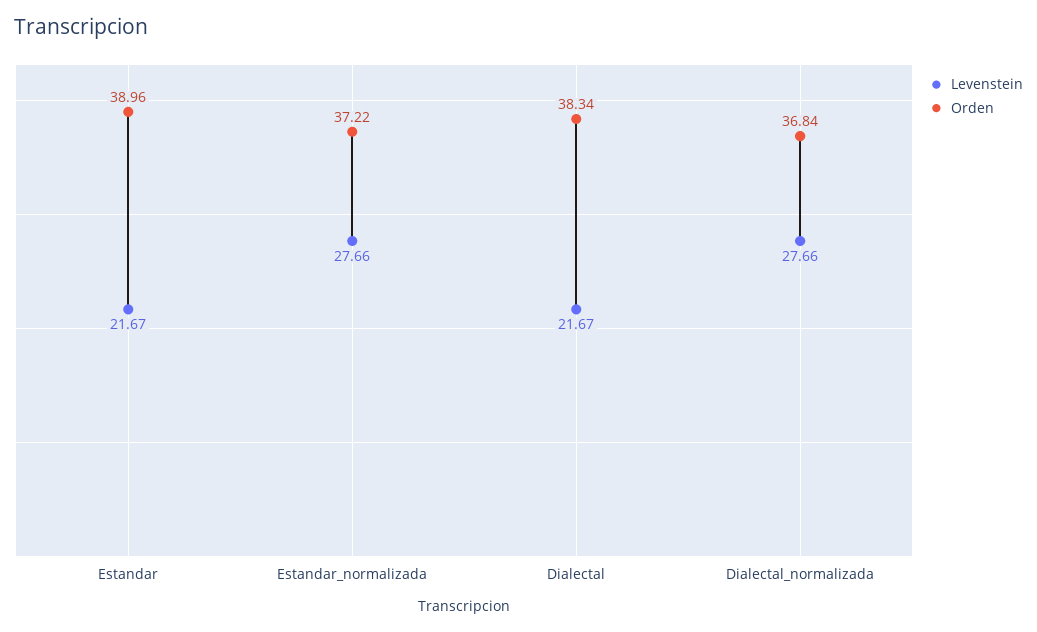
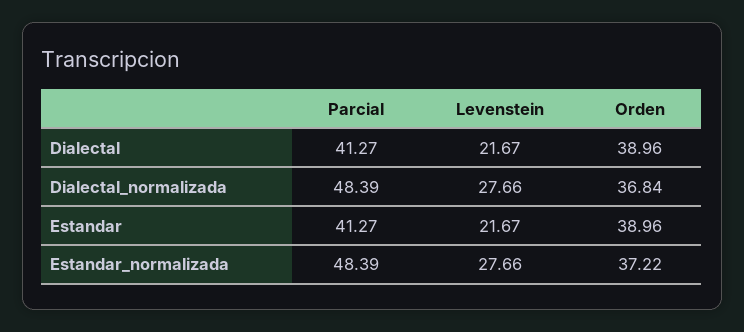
Orden, Dialectal: 38.34 -> 38.96
Parcial, Dialectal: none -> 41.27
Parcial, Dialectal_normalizada: none -> 48.39
Parcial, Estandar: none -> 41.27
Parcial, Estandar_normalizada: none -> 48.39

